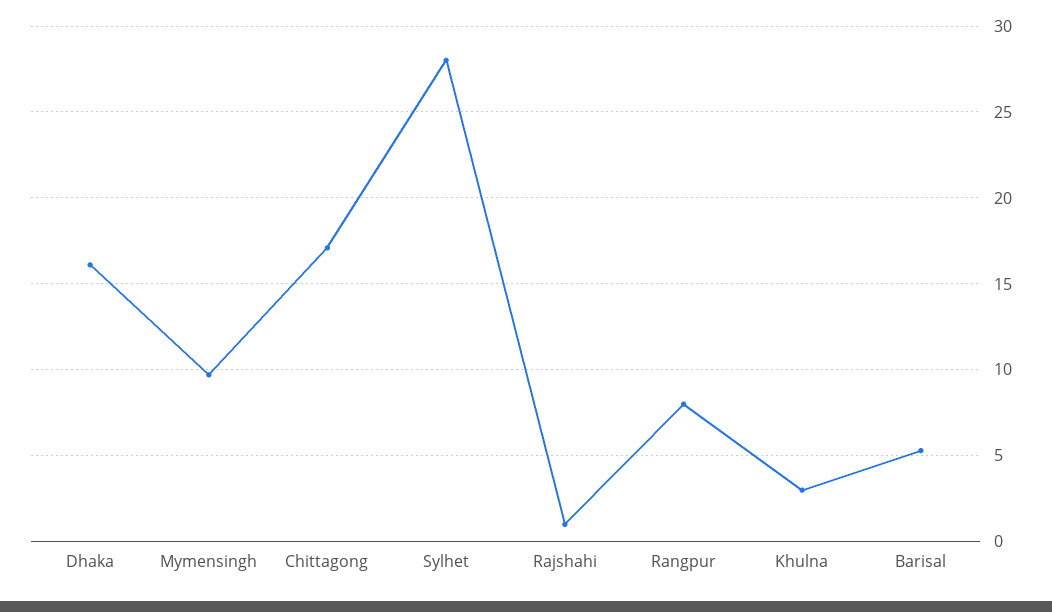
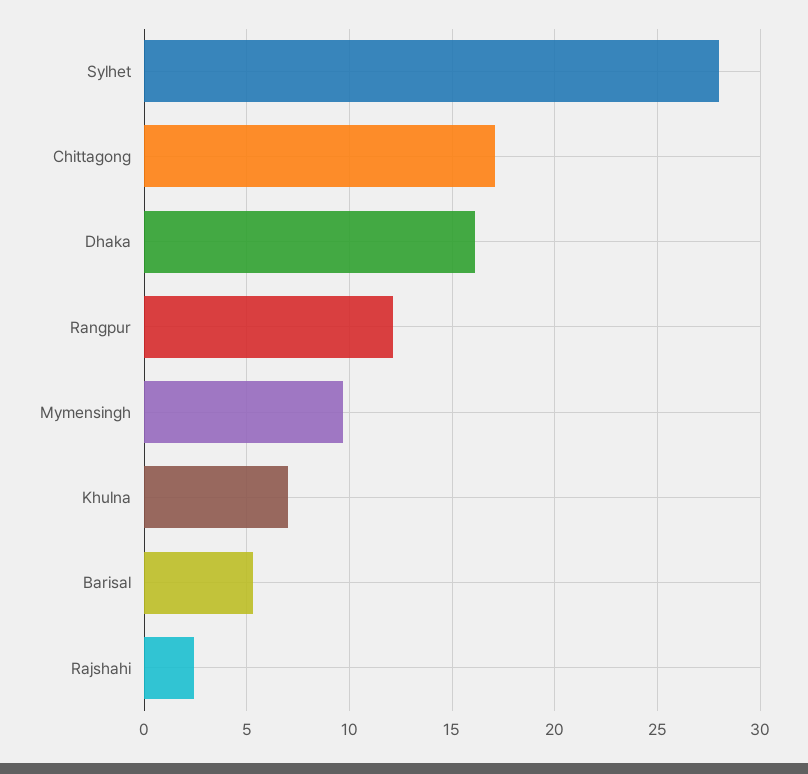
Rajshahi: 1 -> 2.5
Rangpur: 8 -> 12
Khulna: 3 -> 7

